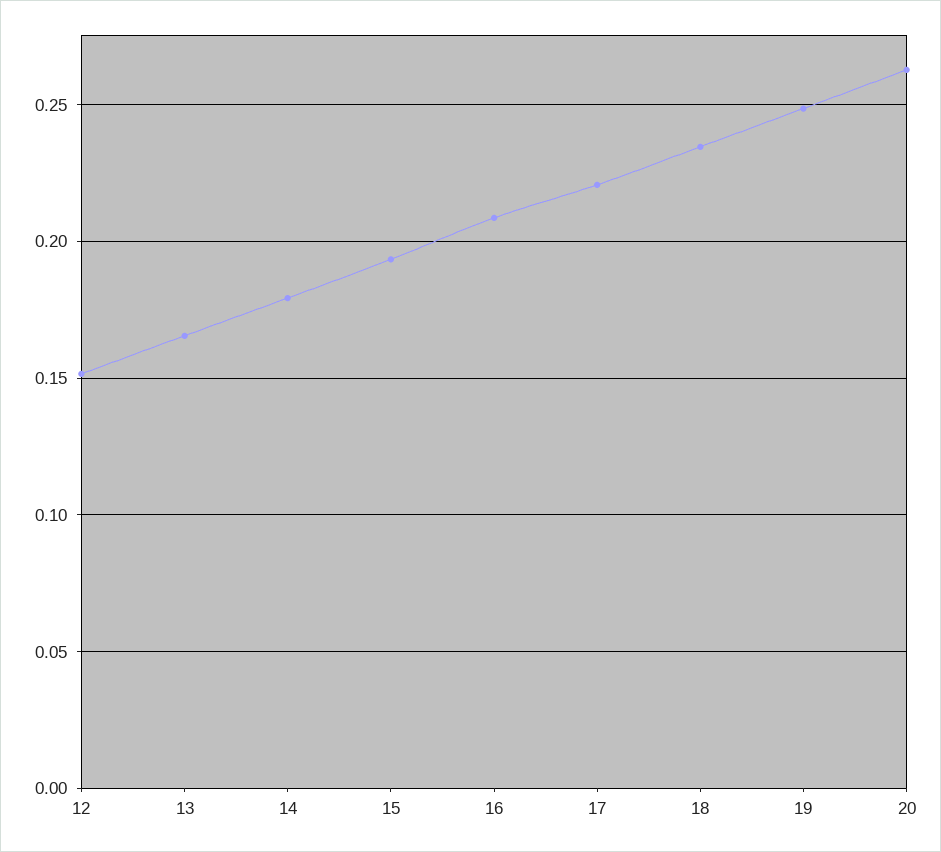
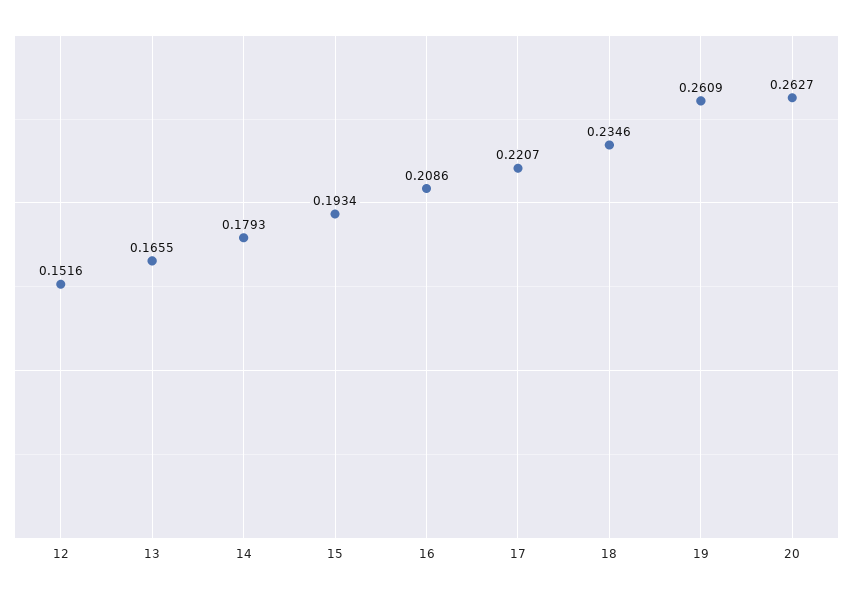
19: 0.25 -> 0.2609

